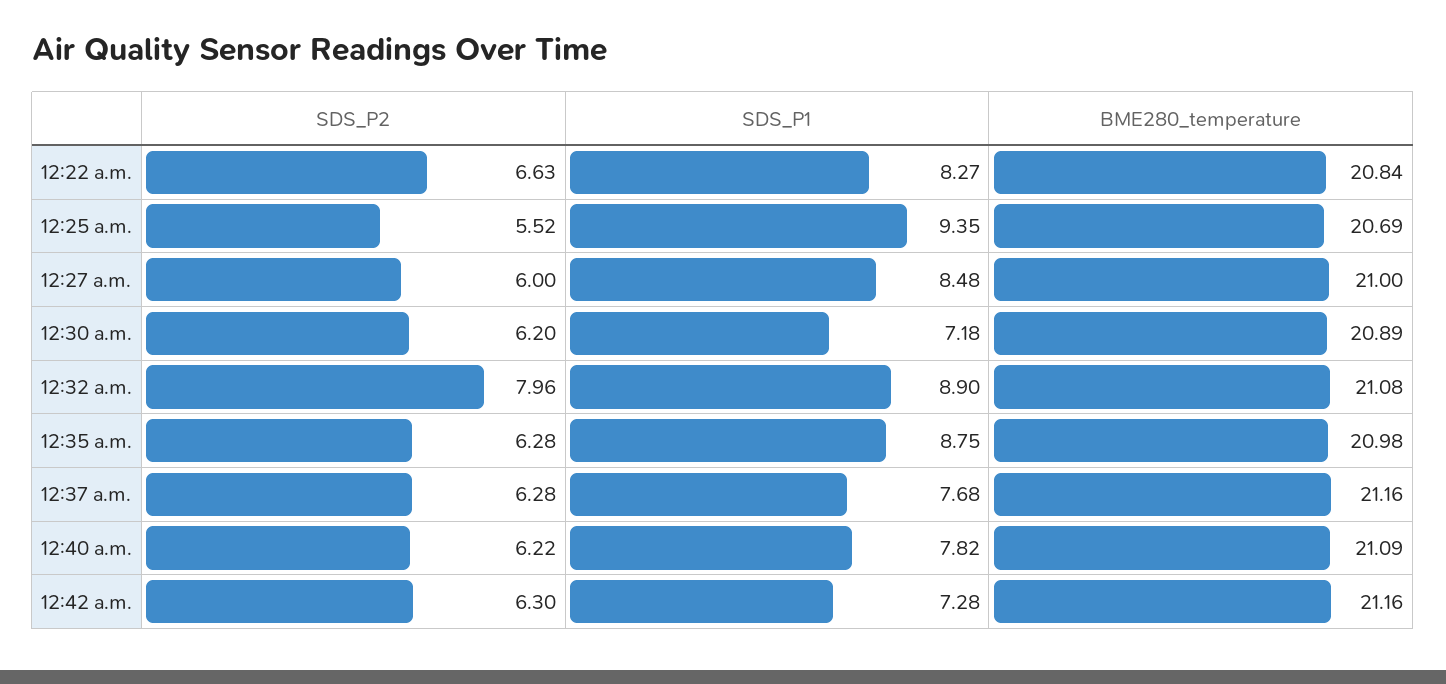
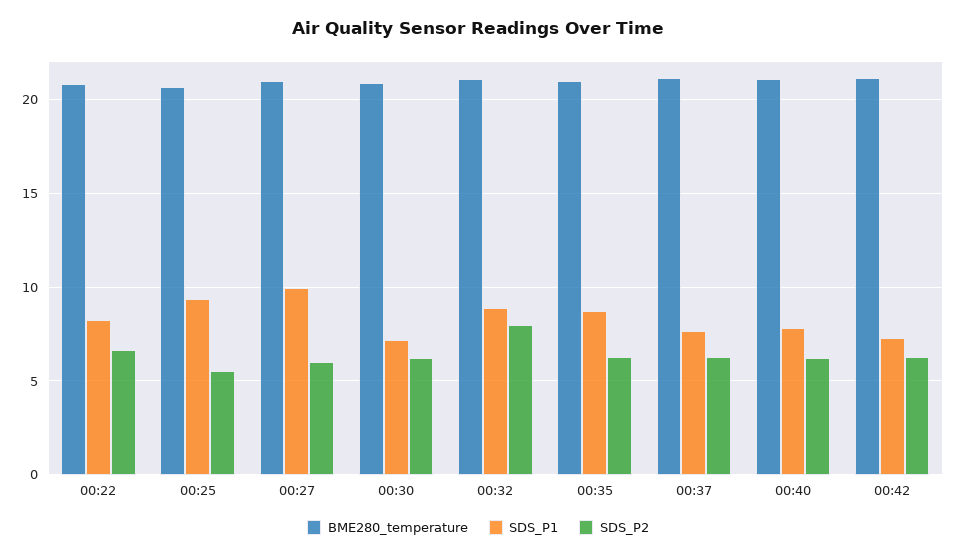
SDS_P1, 12:27 a.m.: 8.48 -> 10

